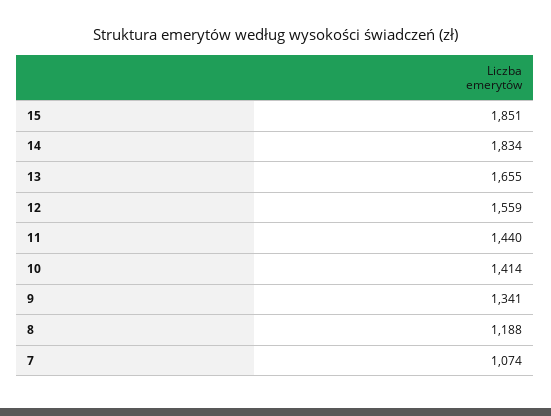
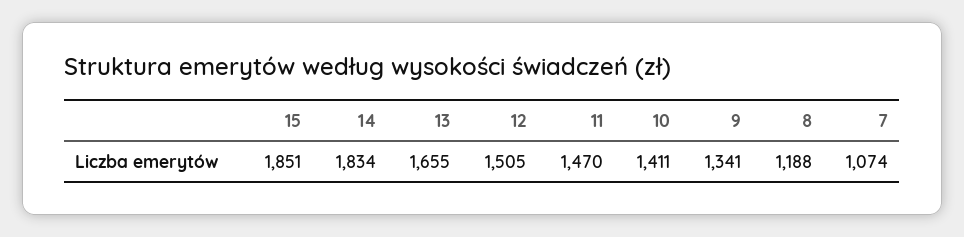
12: 1559 -> 1505
11: 1440 -> 1470
10: 1414 -> 1411

